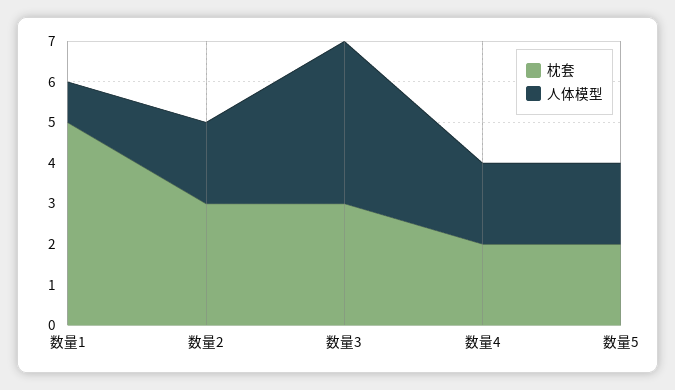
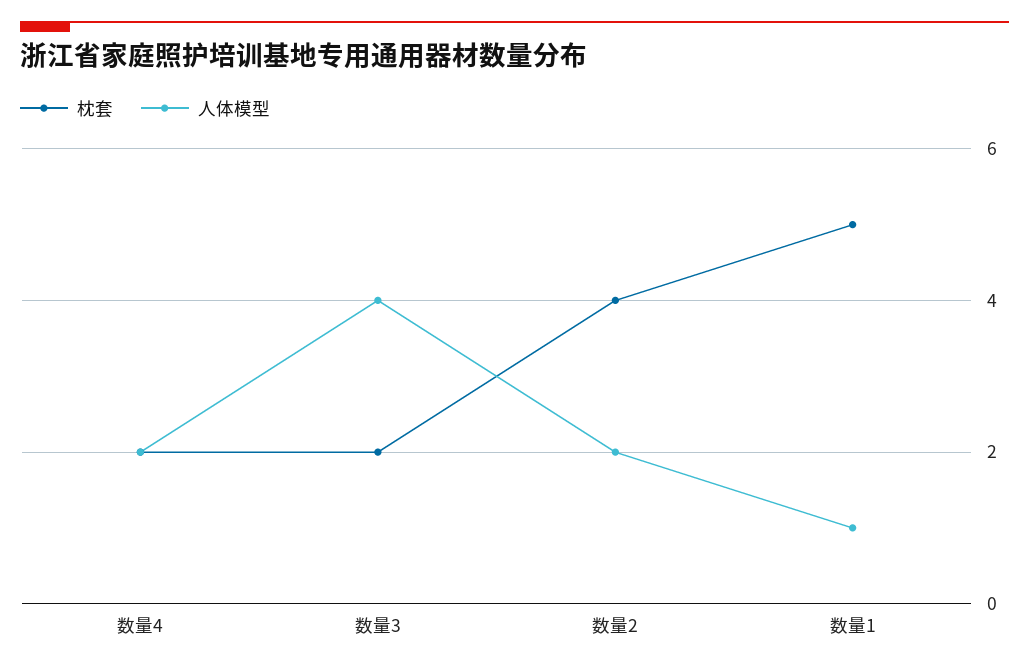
枕套, 数量2: 3 -> 4
枕套, 数量3: 3 -> 2
枕套, 数量5: 2 -> none
人体模型, 数量5: 2 -> none

